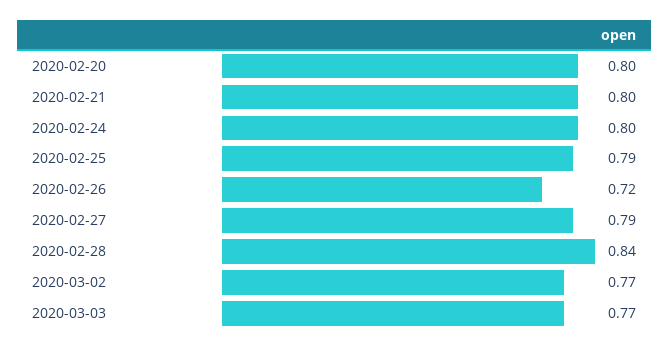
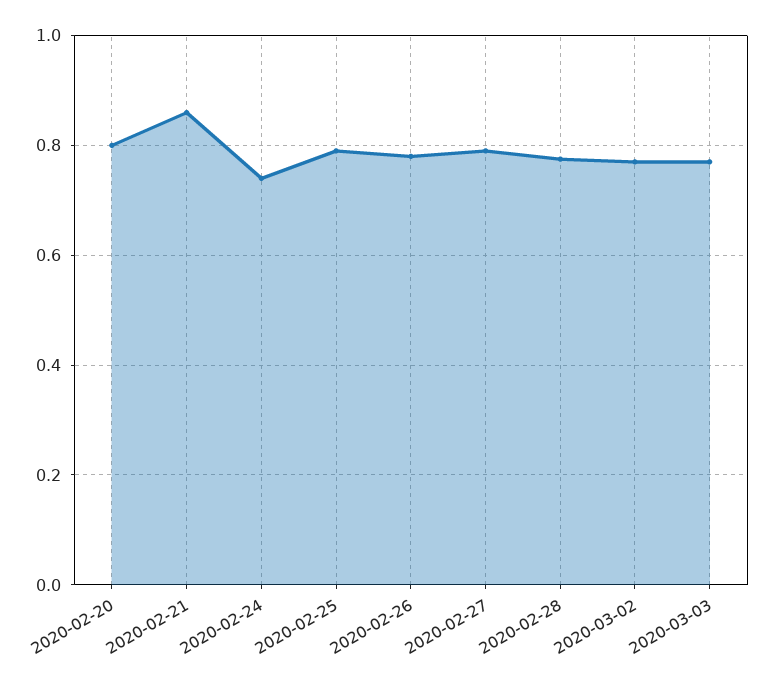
2020-02-21: 0.8 -> 0.86
2020-02-24: 0.8 -> 0.74
2020-02-26: 0.72 -> 0.78
2020-02-28: 0.84 -> 0.78

